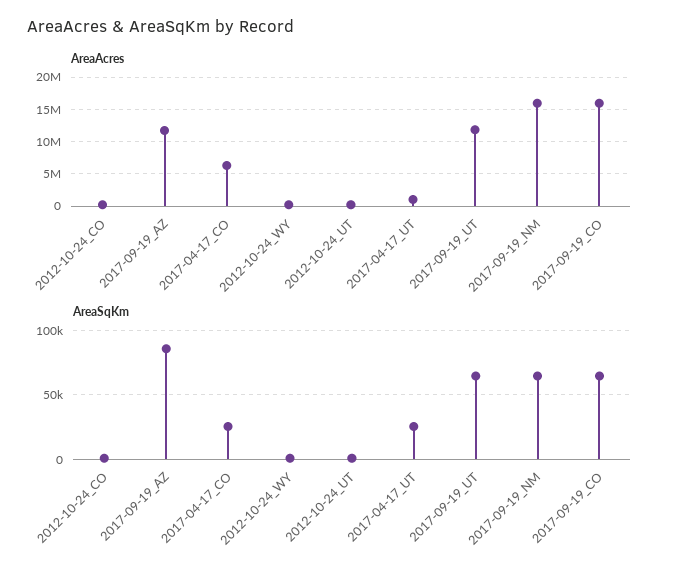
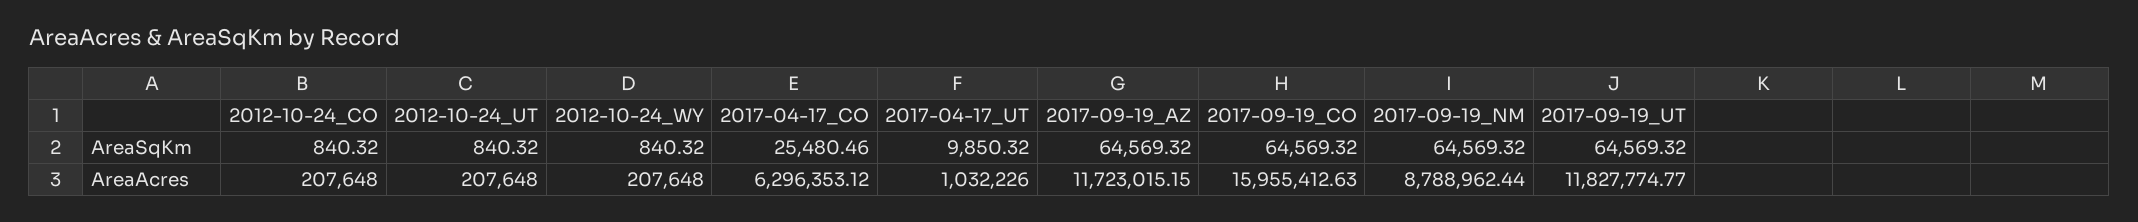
AreaAcres, 2017-09-19_NM: 16000000 -> 8788962.44
AreaSqKm, 2017-09-19_AZ: 85000 -> 64569.32
AreaSqKm, 2017-04-17_UT: 25000 -> 9850.32

